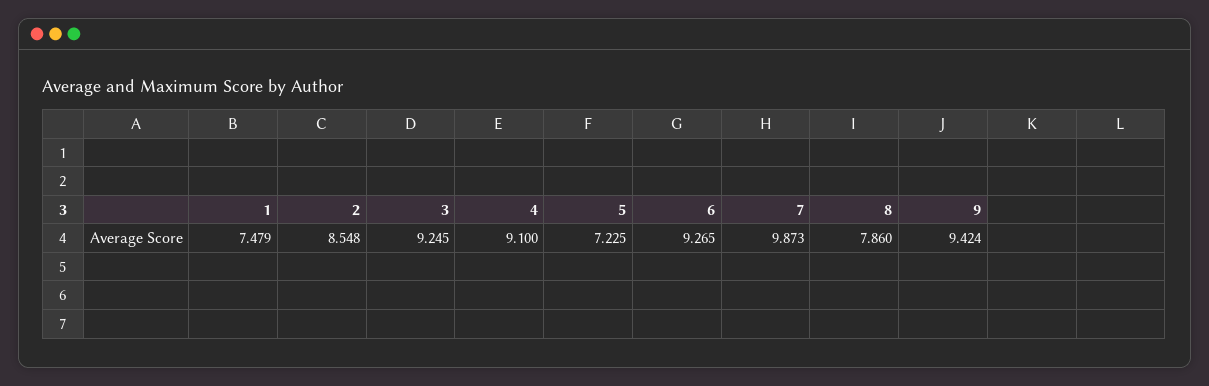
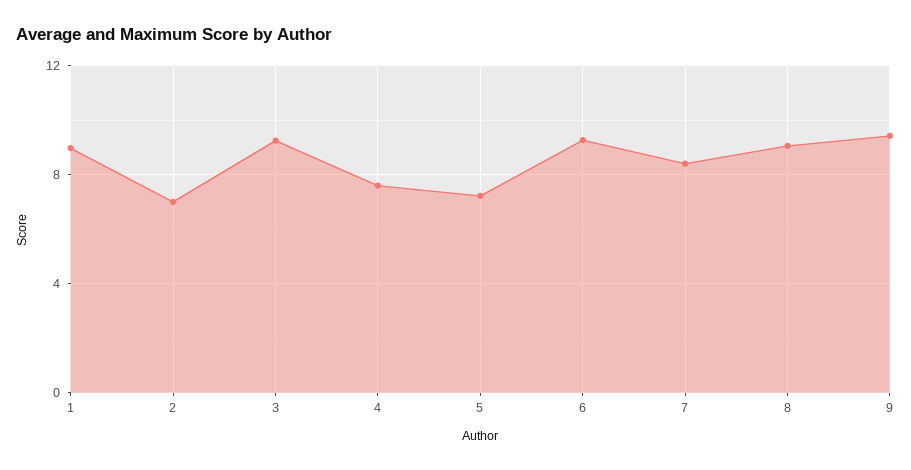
1: 7.479 -> 9
2: 8.548 -> 7
4: 9.1 -> 7.5
7: 9.873 -> 8.5
8: 7.86 -> 9

